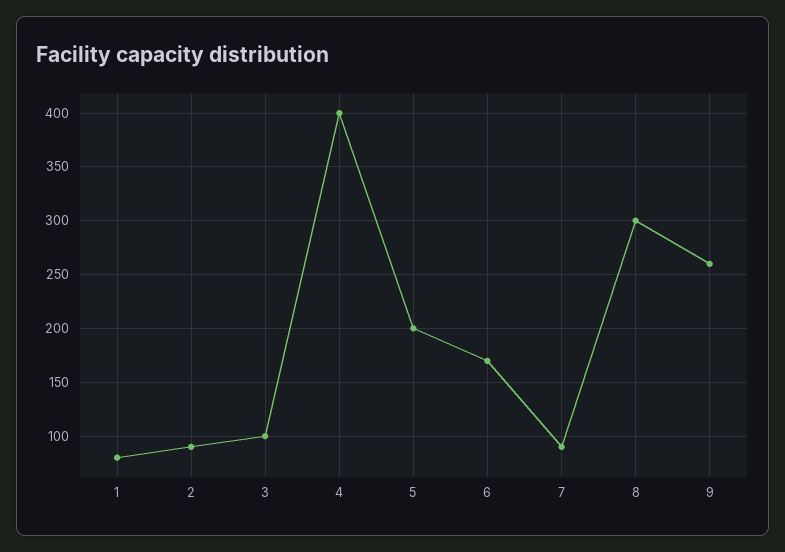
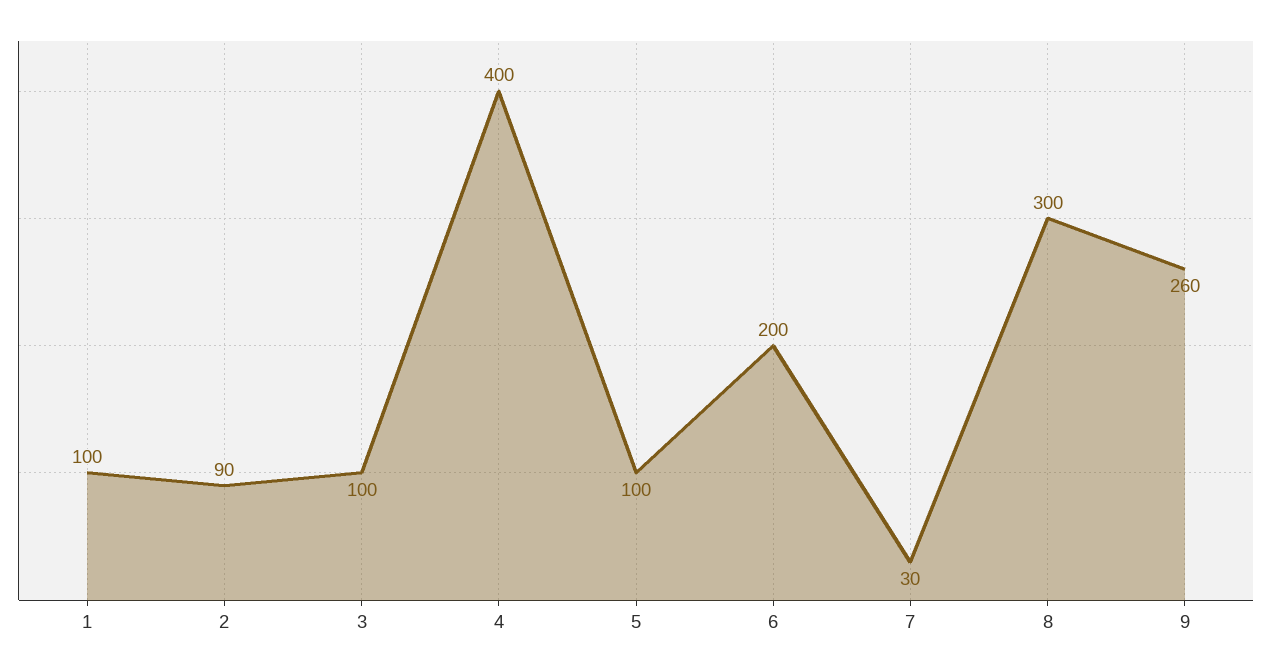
1: 80 -> 100
5: 200 -> 100
6: 170 -> 200
7: 90 -> 30

